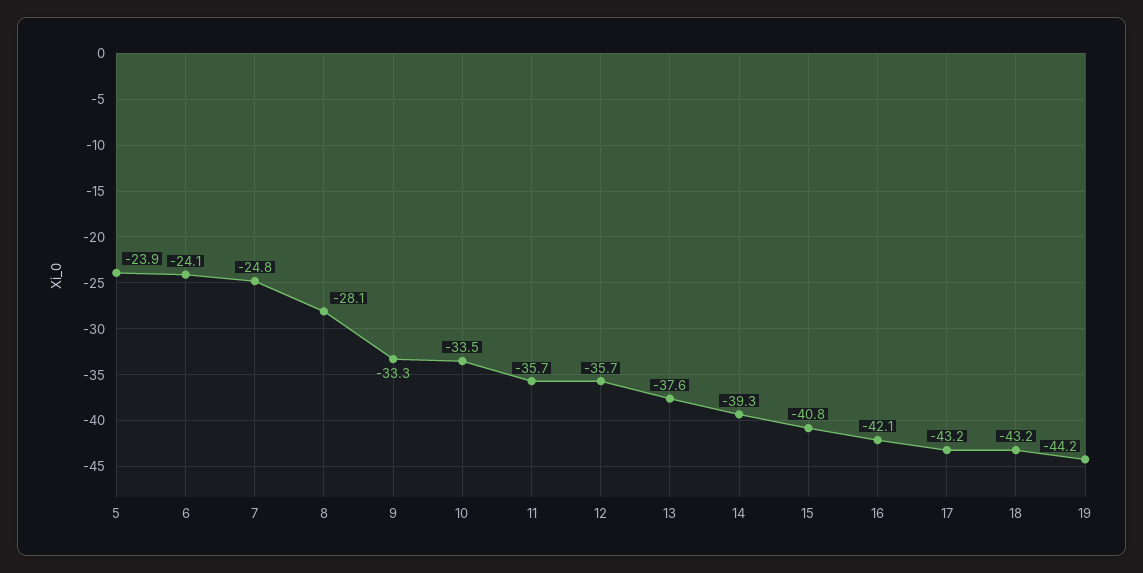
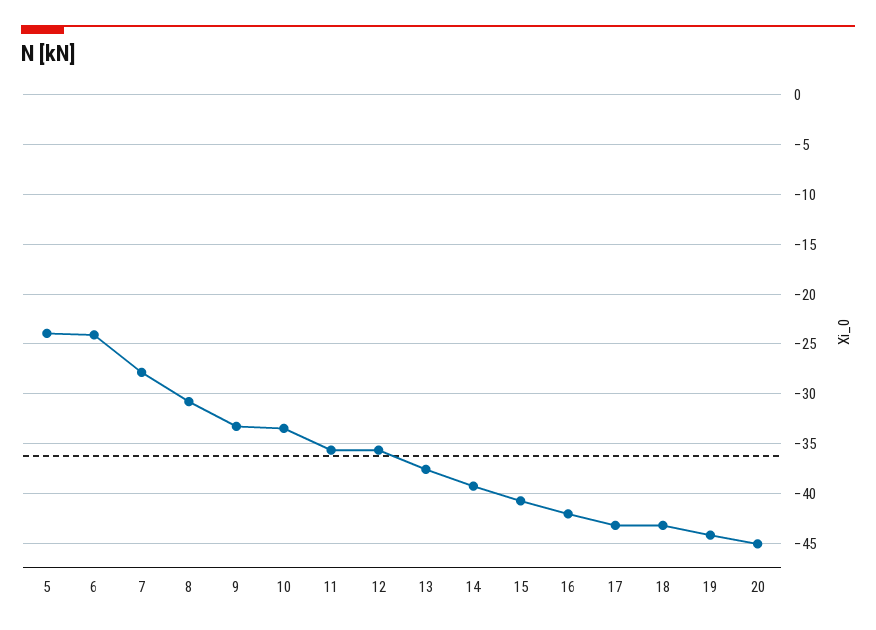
7: -24.8 -> -28
8: -28.1 -> -31
20: none -> -45

